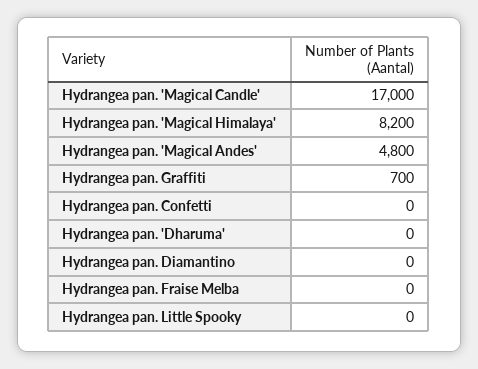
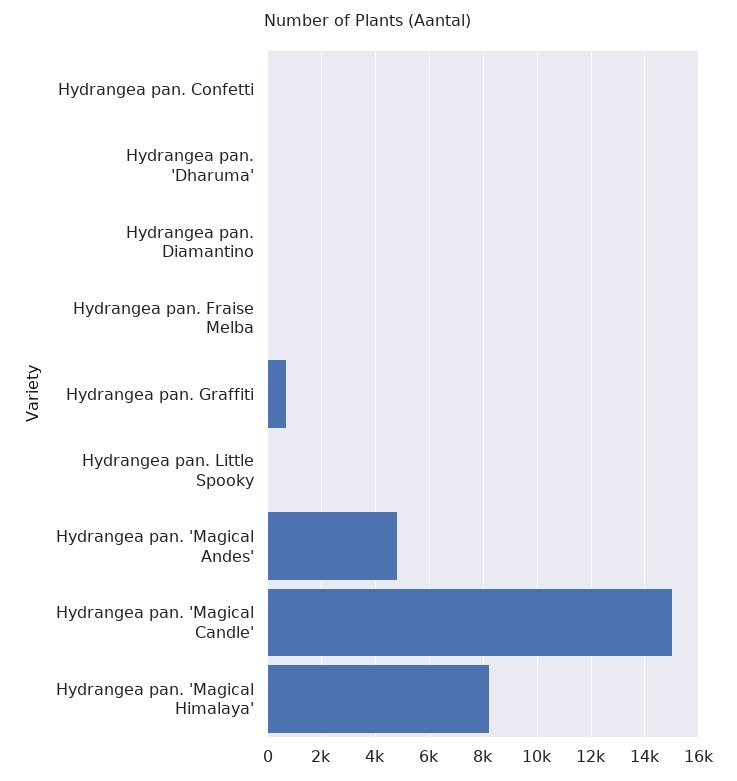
Hydrangea pan. 'Magical Candle': 17000 -> 15000

